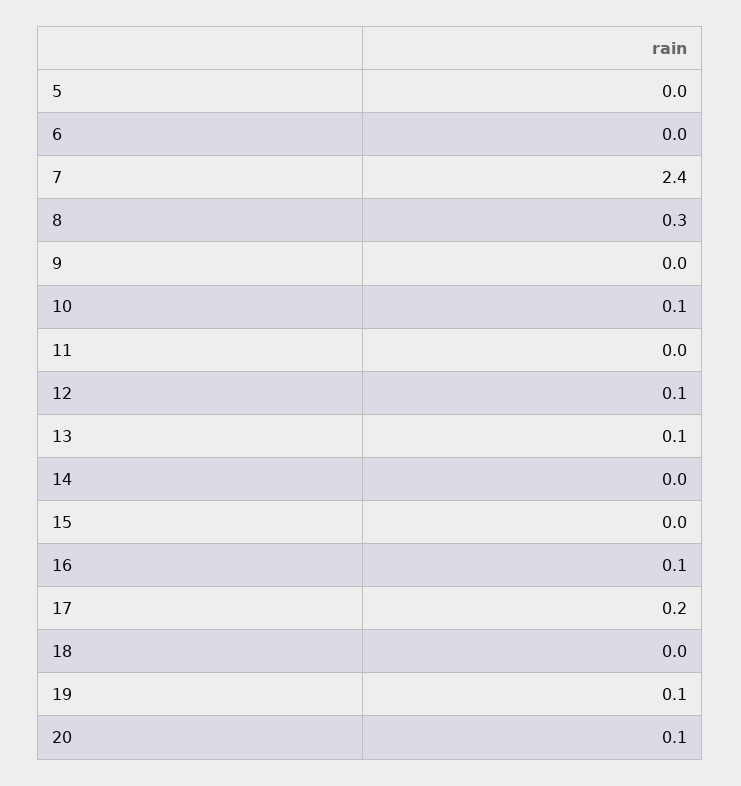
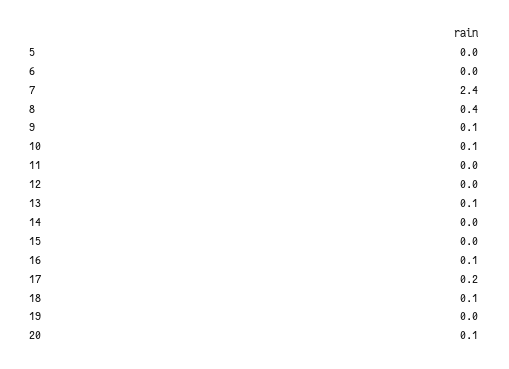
8: 0.3 -> 0.4
9: 0 -> 0.1
12: 0.1 -> 0
18: 0 -> 0.1
19: 0.1 -> 0

